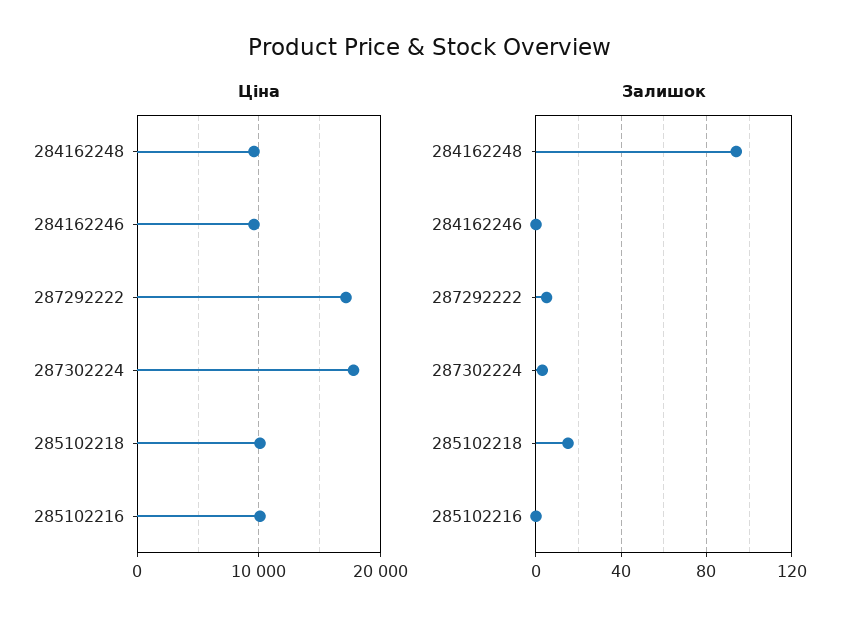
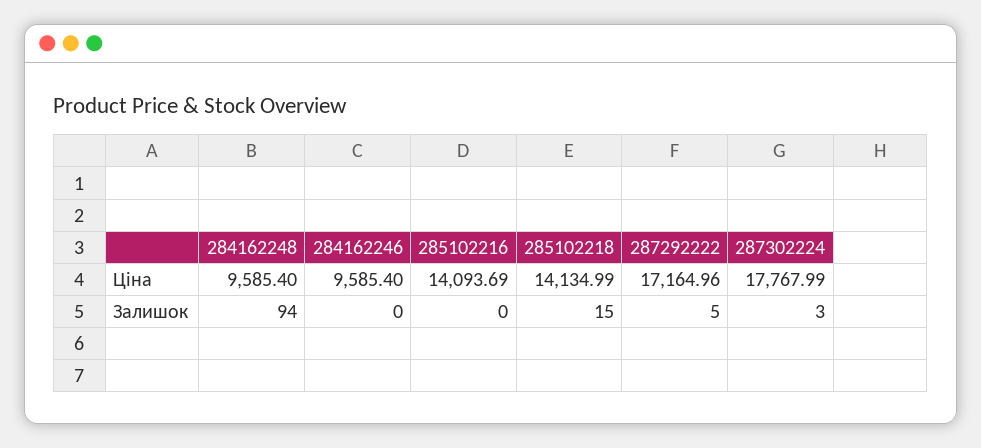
Ціна, 285102218: 10000 -> 14134.99
Ціна, 285102216: 10000 -> 14093.69

